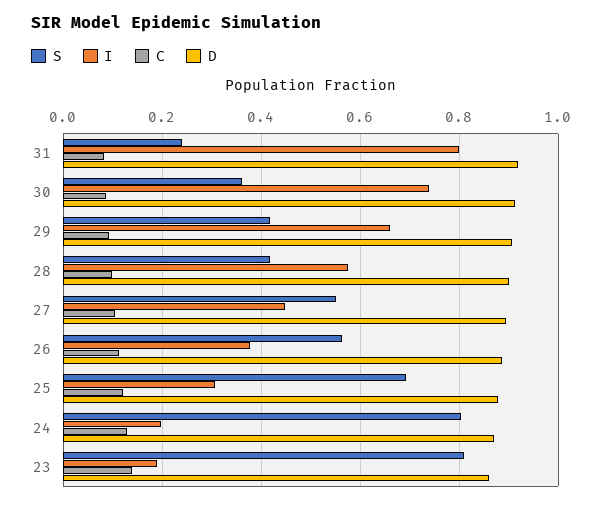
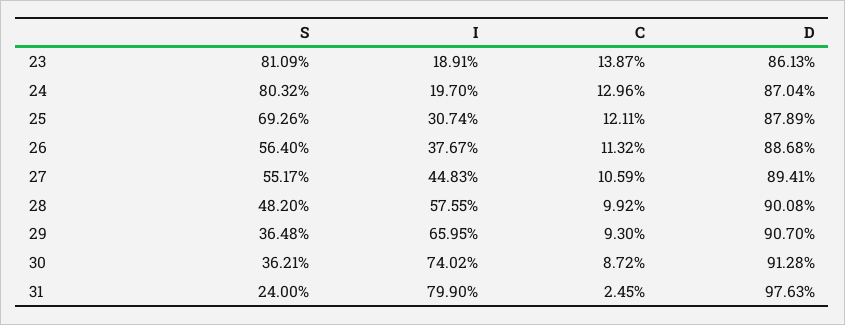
C, 31: 0.08 -> 0.0245
D, 31: 0.92 -> 0.9763
S, 29: 0.42 -> 0.3648
S, 28: 0.42 -> 0.482

